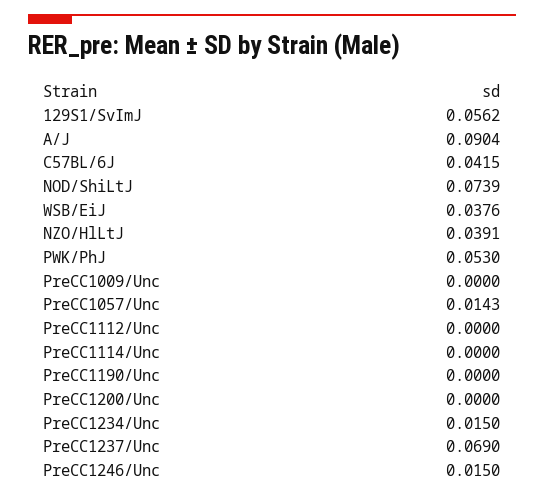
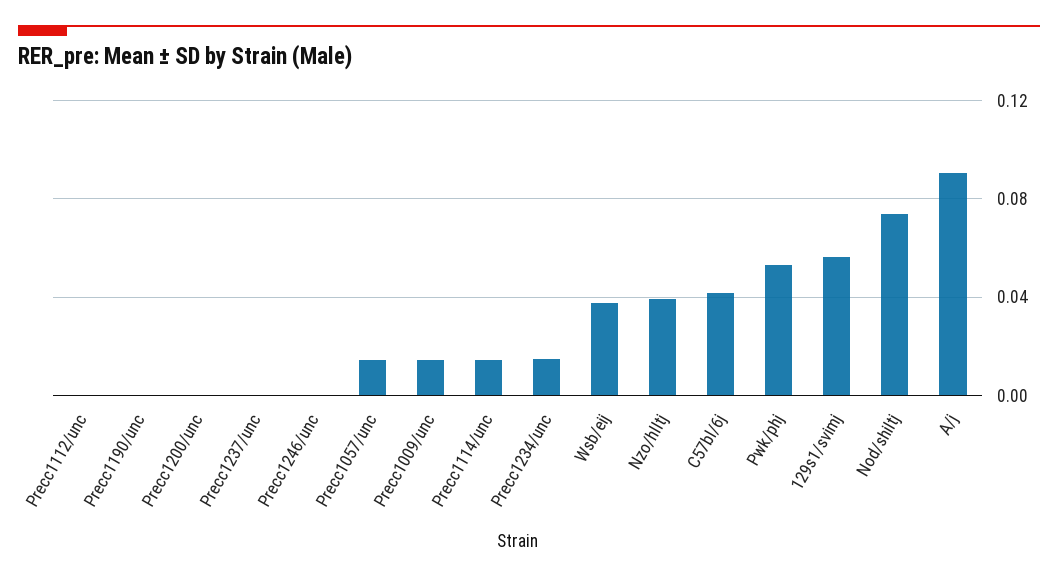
PreCC1009/Unc: 0 -> 0.015
PreCC1114/Unc: 0 -> 0.015
PreCC1237/Unc: 0.069 -> 0
PreCC1246/Unc: 0.015 -> 0

